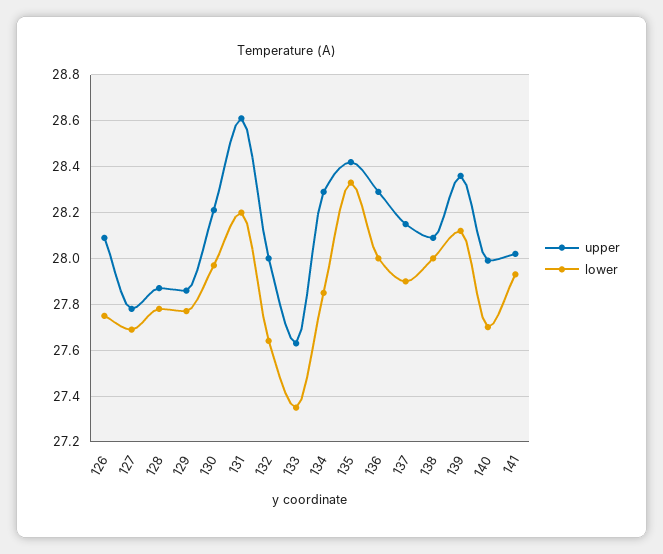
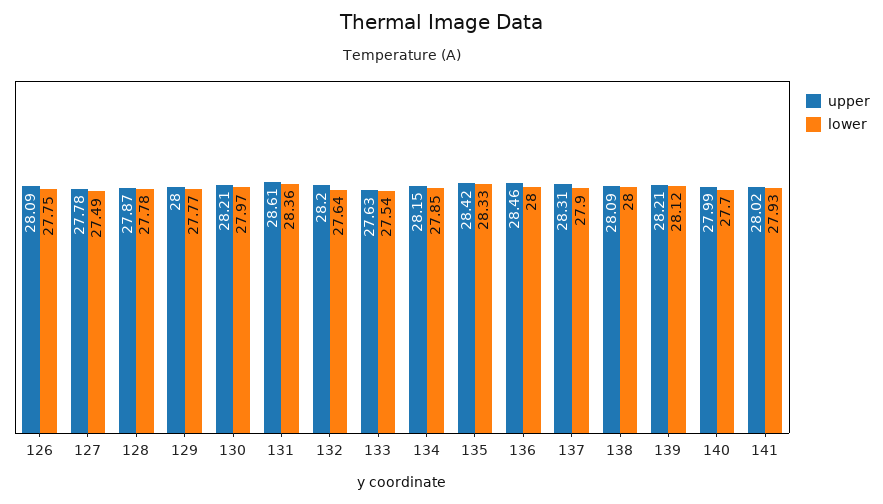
lower, 127: 27.7 -> 27.49
upper, 129: 27.85 -> 28
lower, 131: 28.2 -> 28.36
upper, 132: 28 -> 28.2
lower, 133: 27.35 -> 27.54
upper, 134: 28.3 -> 28.15
upper, 136: 28.3 -> 28.46
upper, 137: 28.15 -> 28.31
upper, 139: 28.35 -> 28.21

